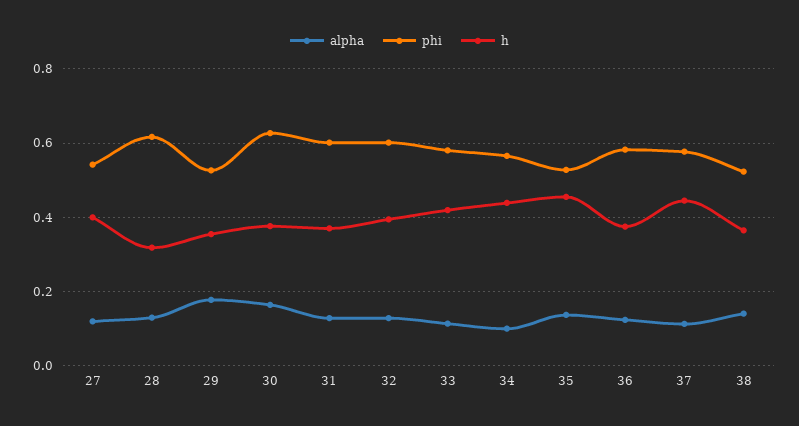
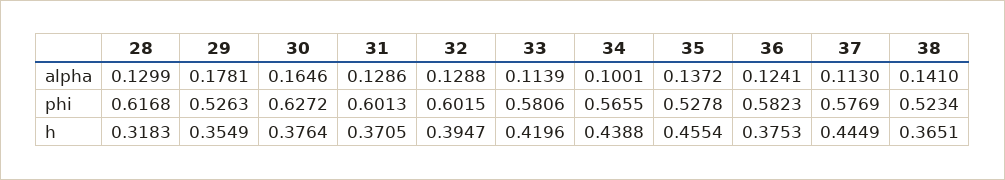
alpha, 27: 0.12 -> none
phi, 27: 0.54 -> none
h, 27: 0.4 -> none

